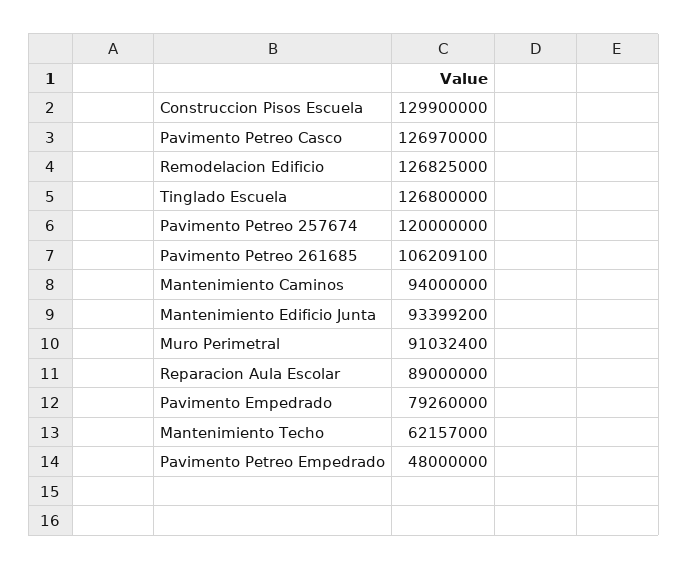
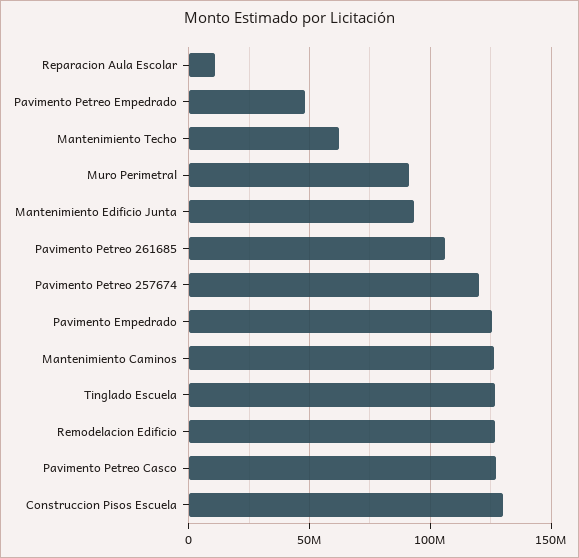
Mantenimiento Caminos: 94000000 -> 125000000
Reparacion Aula Escolar: 89000000 -> 10000000
Pavimento Empedrado: 79260000 -> 125000000

